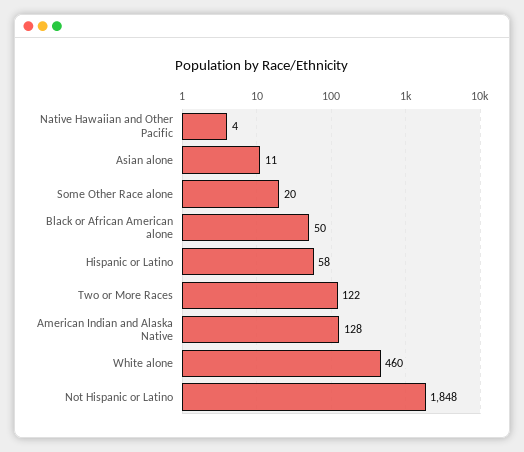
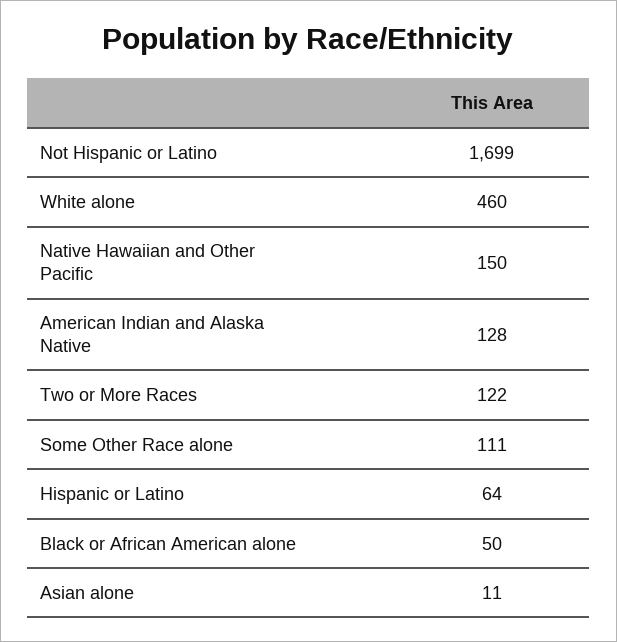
Native Hawaiian and Other Pacific: 4 -> 150
Some Other Race alone: 20 -> 111
Hispanic or Latino: 58 -> 64
Not Hispanic or Latino: 1848 -> 1699

